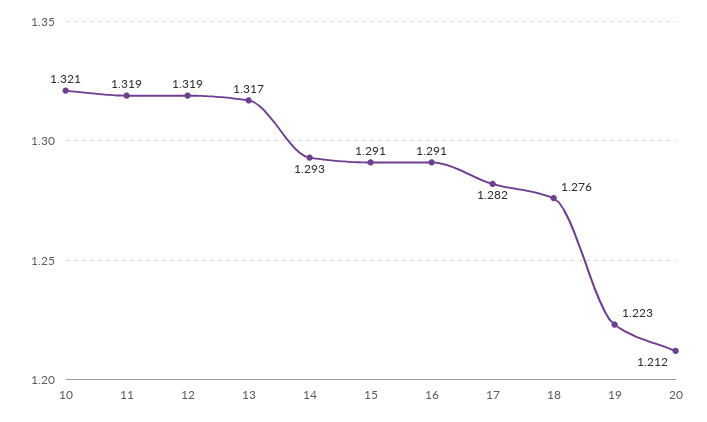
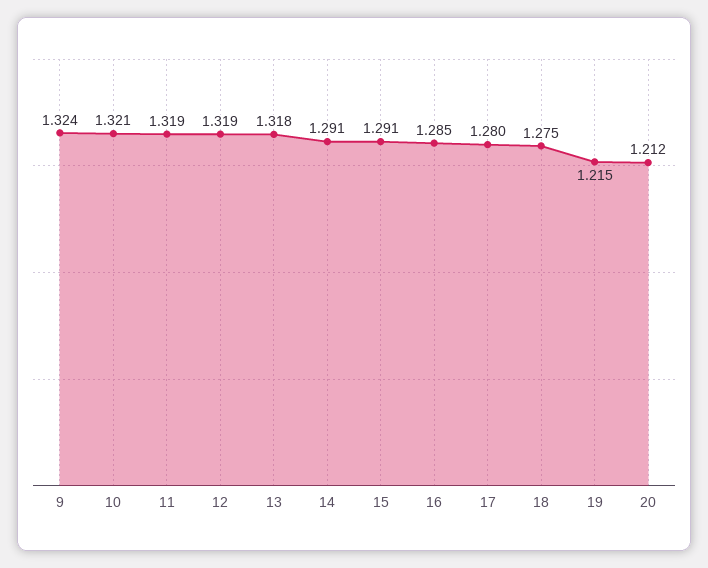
13: 1.317 -> 1.318
14: 1.293 -> 1.291
16: 1.291 -> 1.285
17: 1.282 -> 1.28
18: 1.276 -> 1.275
19: 1.223 -> 1.215
9: none -> 1.324

